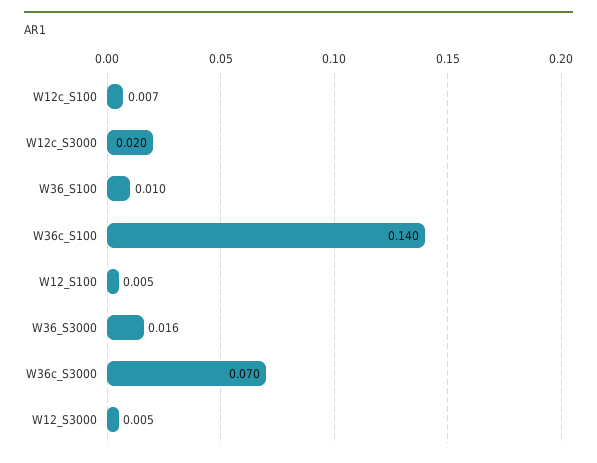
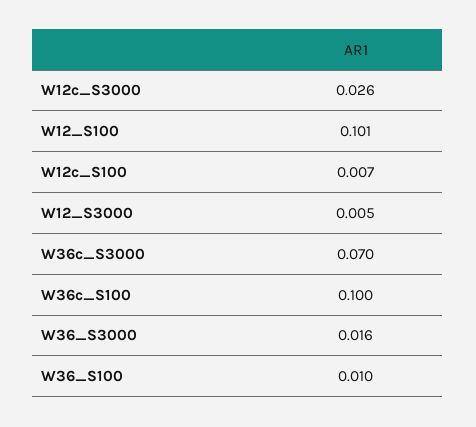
W12c_S3000: 0.02 -> 0.026
W36c_S100: 0.14 -> 0.1
W12_S100: 0.005 -> 0.101

